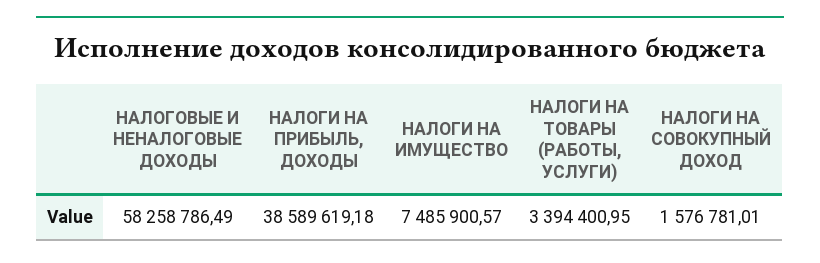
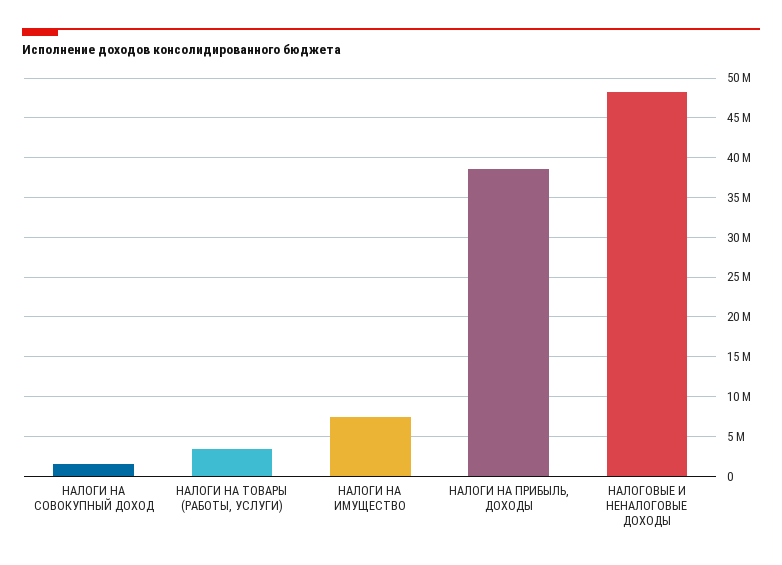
НАЛОГОВЫЕ И НЕНАЛОГОВЫЕ ДОХОДЫ: 58258786.49 -> 48000000

